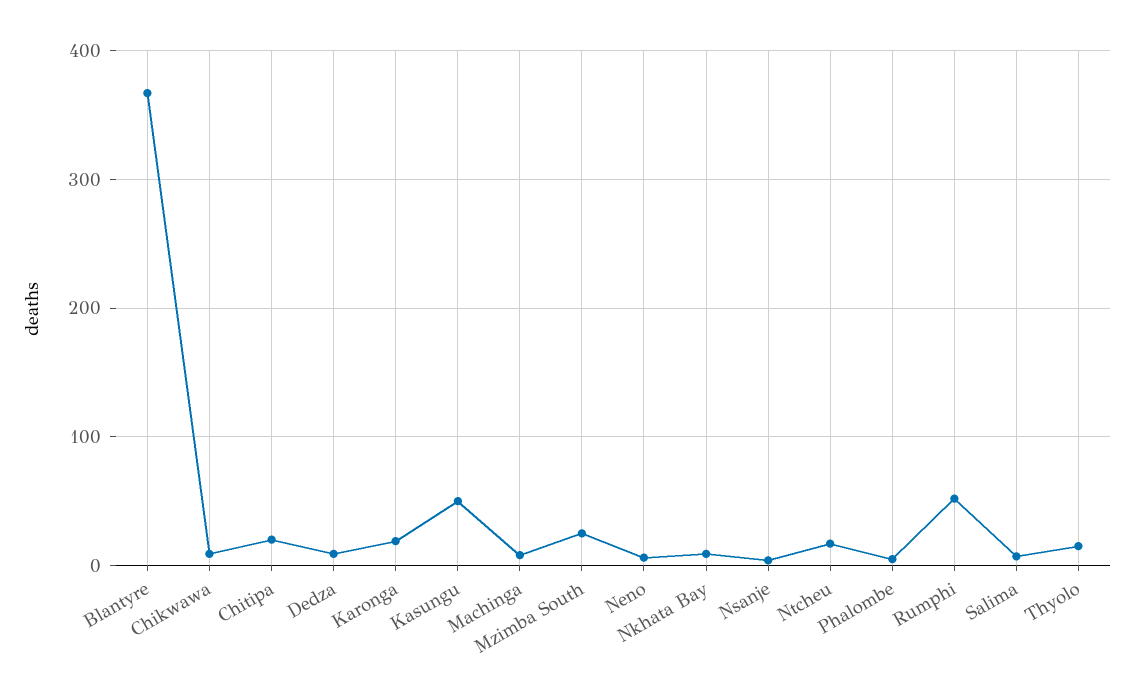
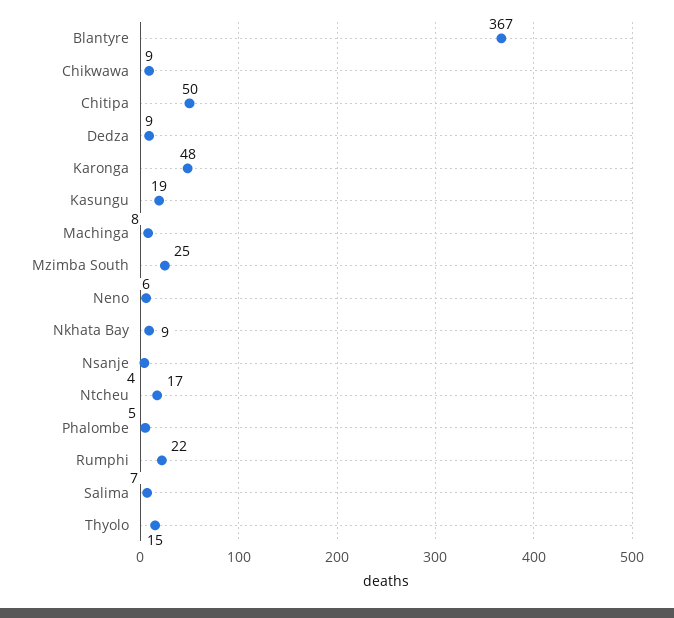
Chitipa: 20 -> 50
Karonga: 20 -> 48
Kasungu: 50 -> 19
Rumphi: 50 -> 22

